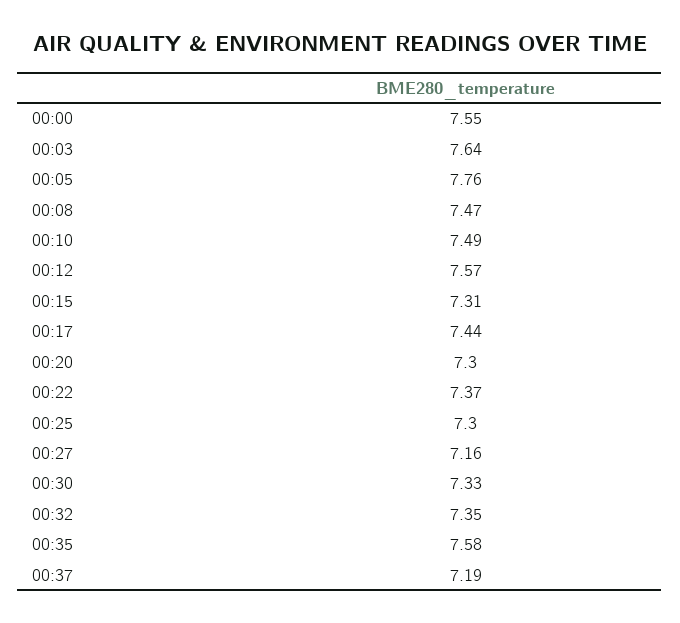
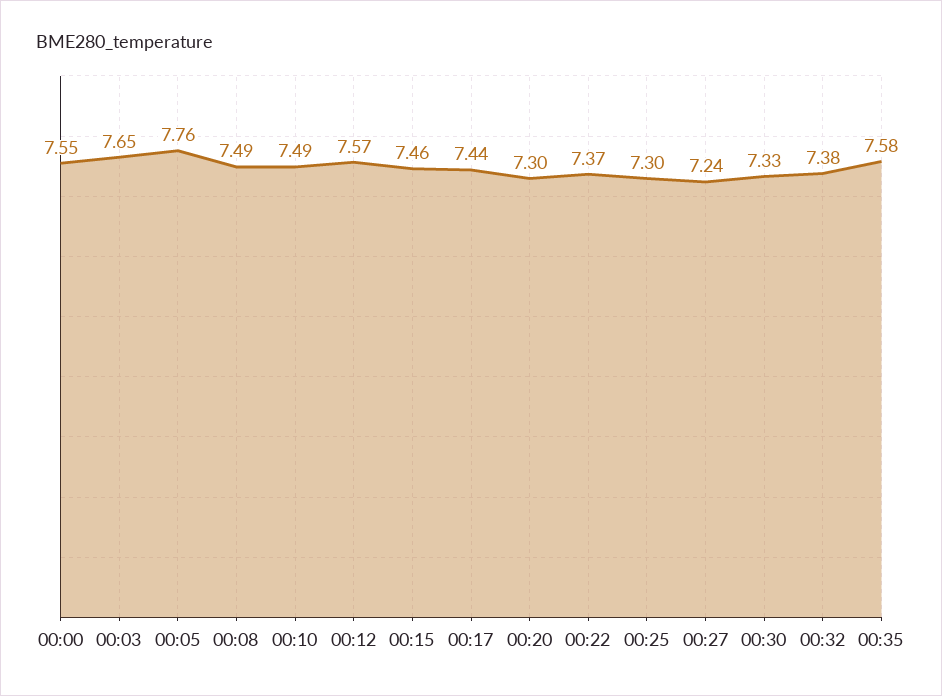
00:03: 7.64 -> 7.65
00:08: 7.47 -> 7.49
00:15: 7.31 -> 7.46
00:27: 7.16 -> 7.24
00:32: 7.35 -> 7.38
00:37: 7.19 -> none

